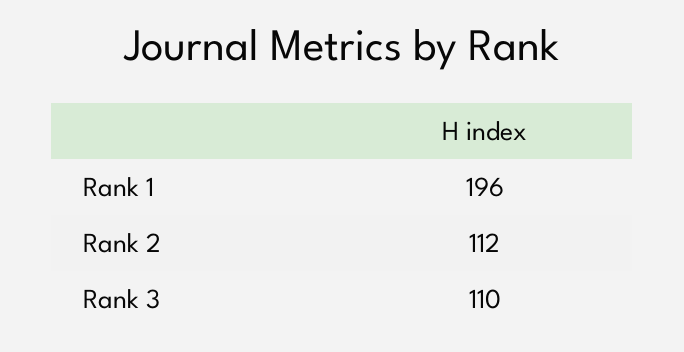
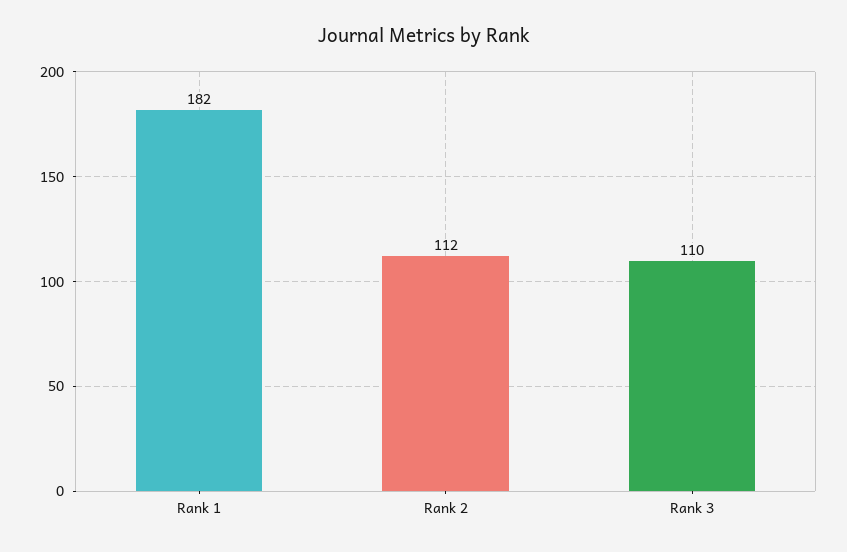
Rank 1: 196 -> 182

